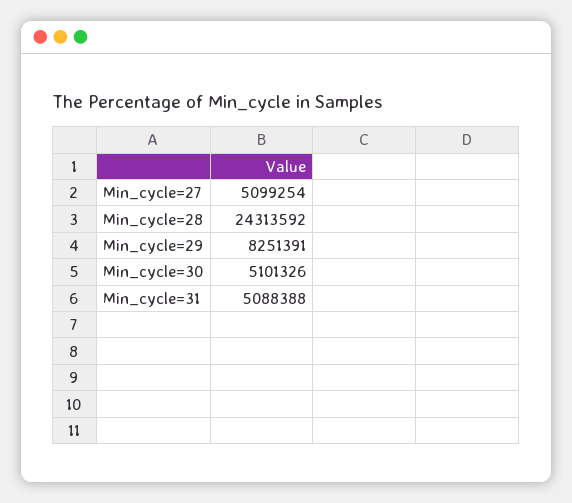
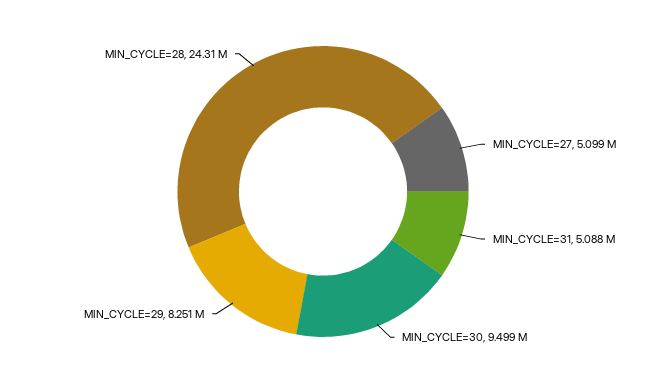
Min_cycle=30: 5101326 -> 9499000

